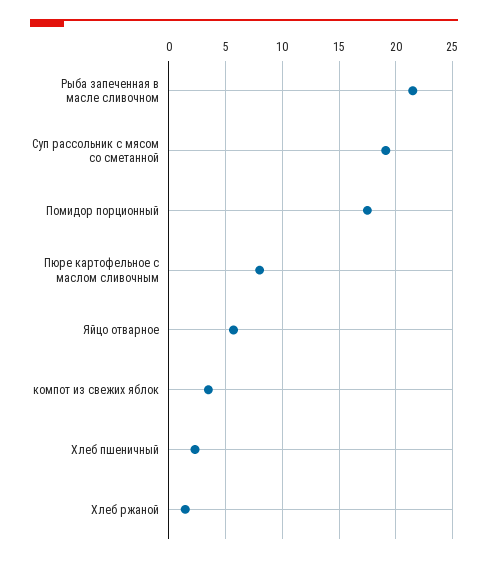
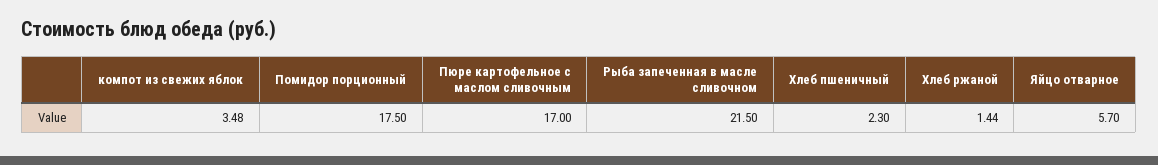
Суп рассольник с мясом со сметанной: 19 -> none
Пюре картофельное с маслом сливочным: 8 -> 17

